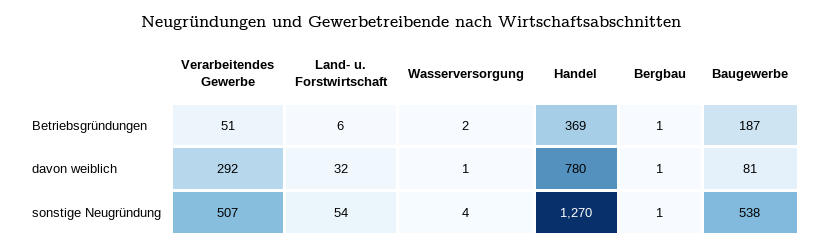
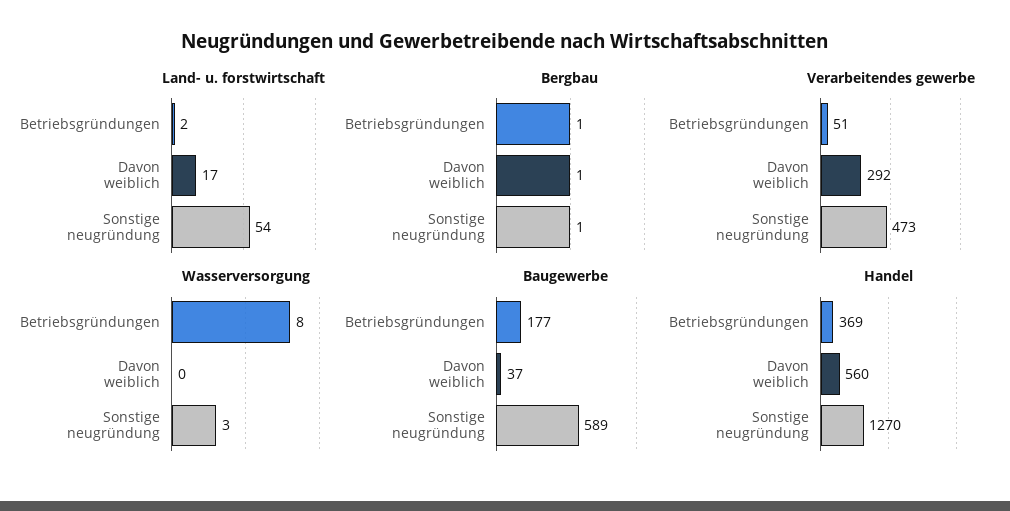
Land- u. Forstwirtschaft, Betriebsgründungen: 6 -> 2
Wasserversorgung, Betriebsgründungen: 2 -> 8
Baugewerbe, Betriebsgründungen: 187 -> 177
Land- u. Forstwirtschaft, davon weiblich: 32 -> 17
Wasserversorgung, davon weiblich: 1 -> 0
Handel, davon weiblich: 780 -> 560
Baugewerbe, davon weiblich: 81 -> 37
Verarbeitendes Gewerbe, sonstige Neugründung: 507 -> 473
Wasserversorgung, sonstige Neugründung: 4 -> 3
Baugewerbe, sonstige Neugründung: 538 -> 589

